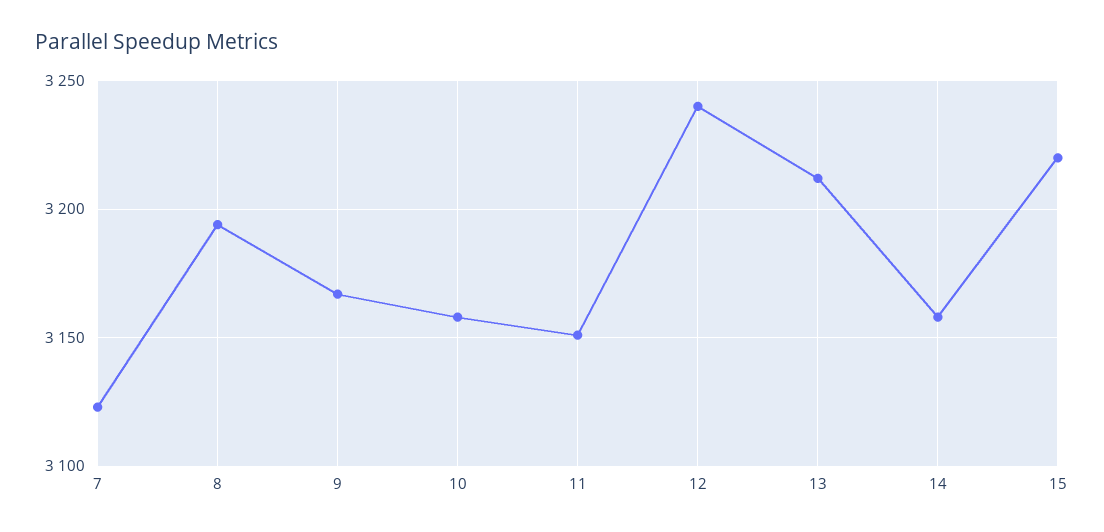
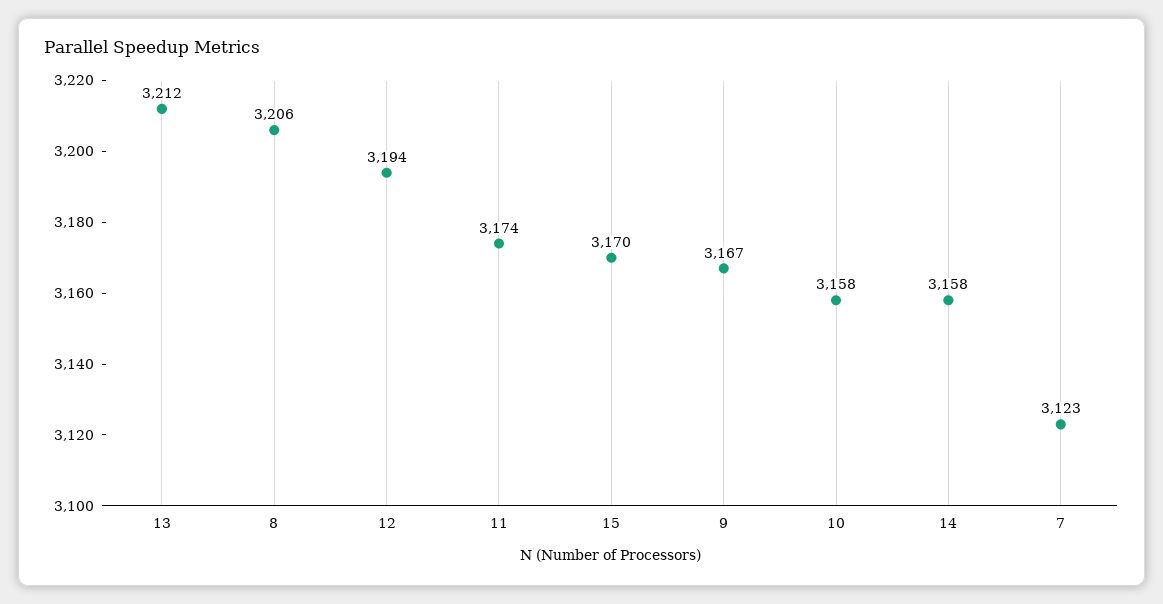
8: 3195 -> 3206
11: 3150 -> 3174
12: 3240 -> 3194
15: 3220 -> 3170

